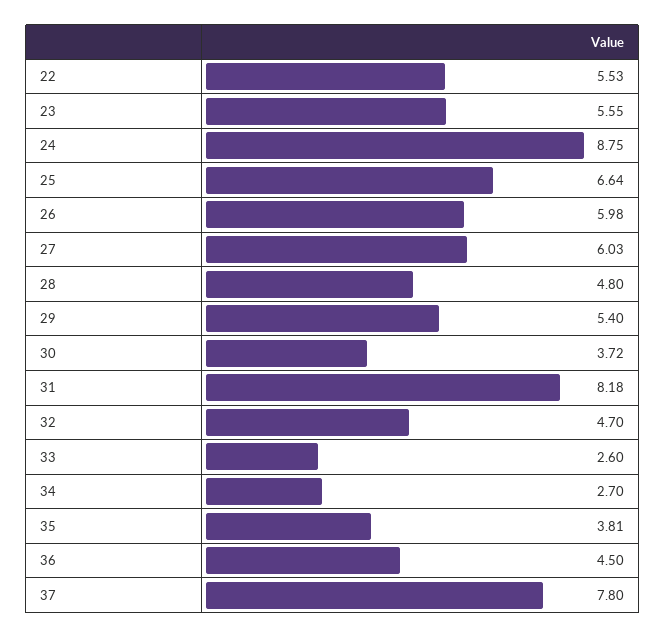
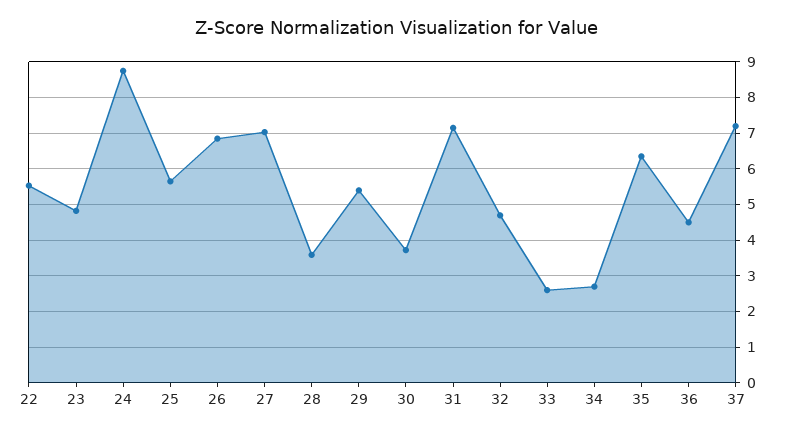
23: 5.55 -> 4.8
25: 6.64 -> 5.6
26: 5.98 -> 6.8
27: 6.03 -> 7
28: 4.8 -> 3.6
31: 8.18 -> 7.2
35: 3.81 -> 6.4
37: 7.8 -> 7.2

